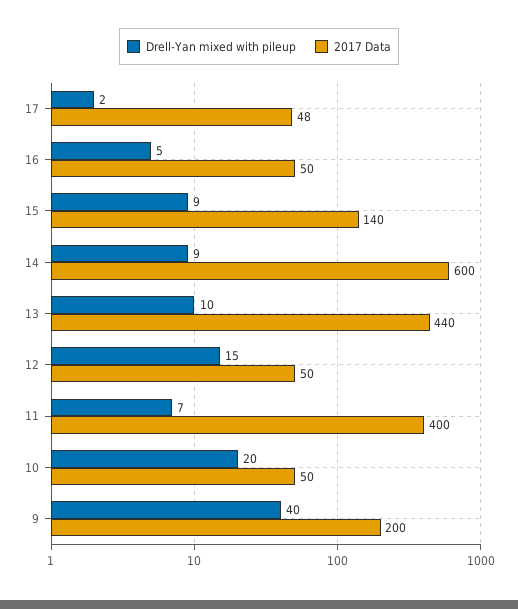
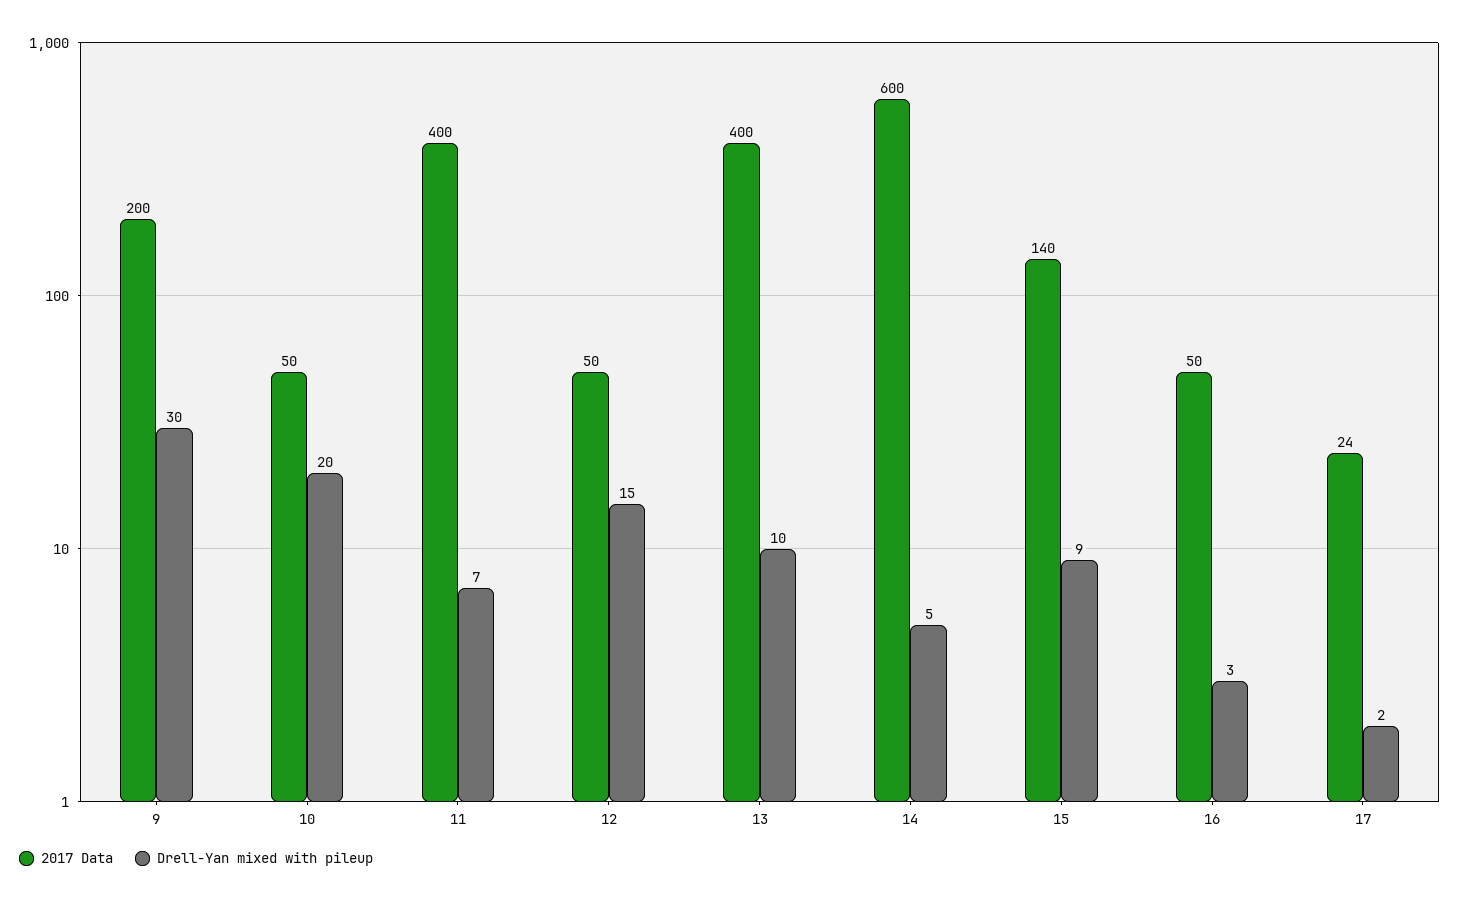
2017 Data, 17: 48 -> 24
Drell-Yan mixed with pileup, 16: 5 -> 3
Drell-Yan mixed with pileup, 14: 9 -> 5
2017 Data, 13: 440 -> 400
Drell-Yan mixed with pileup, 9: 40 -> 30

